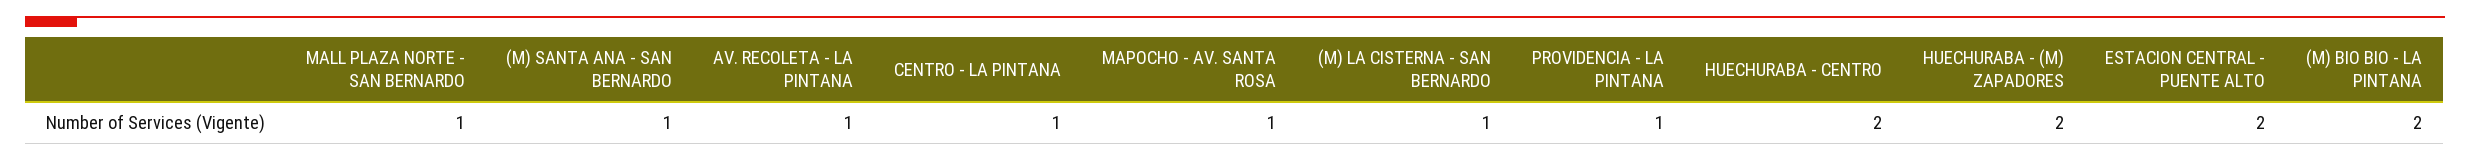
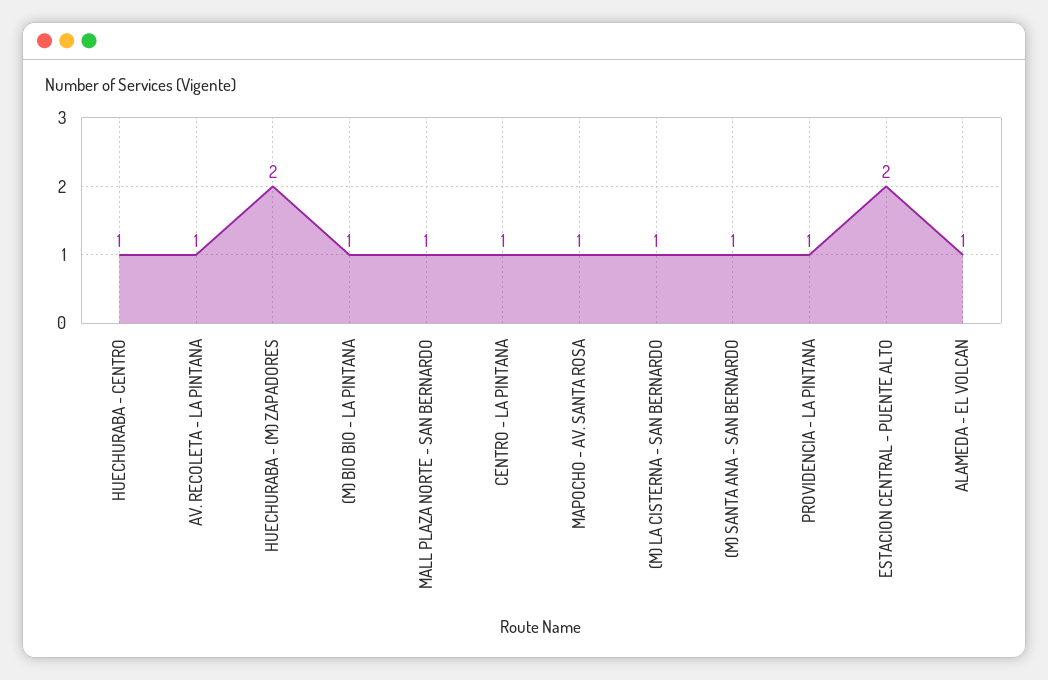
HUECHURABA - CENTRO: 2 -> 1
(M) BIO BIO - LA PINTANA: 2 -> 1
ALAMEDA - EL VOLCAN: none -> 1

